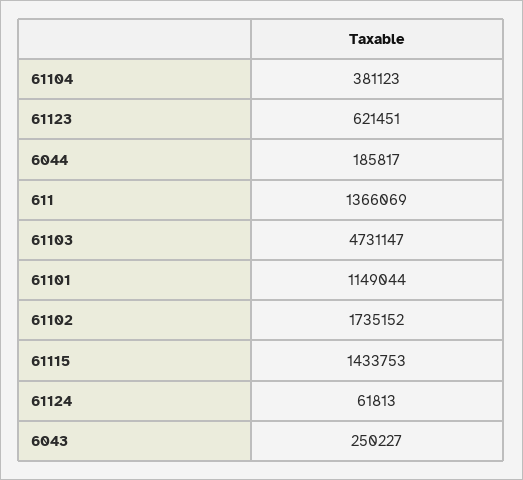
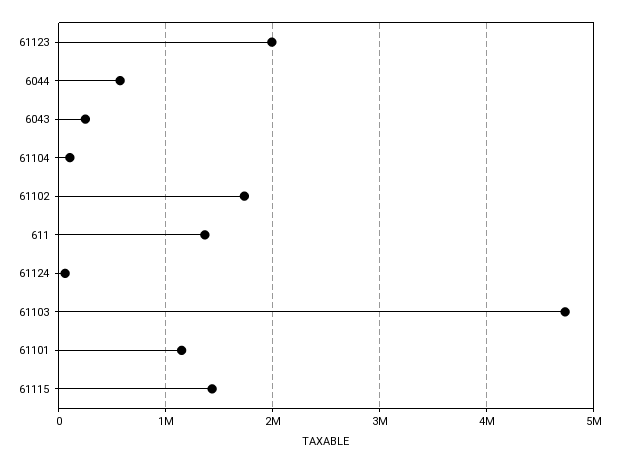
61104: 381123 -> 100000
61123: 621451 -> 2000000
6044: 185817 -> 600000

